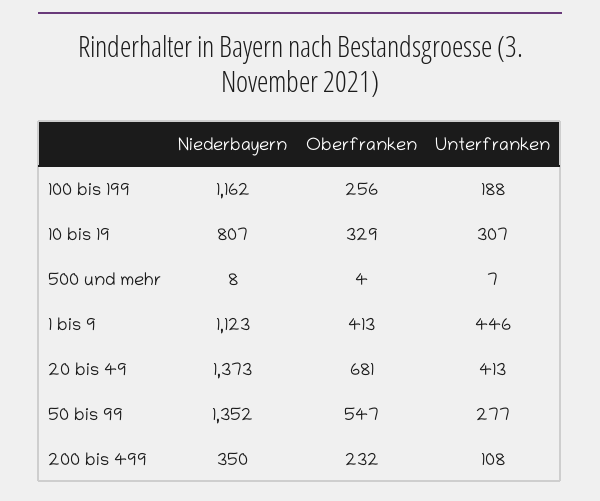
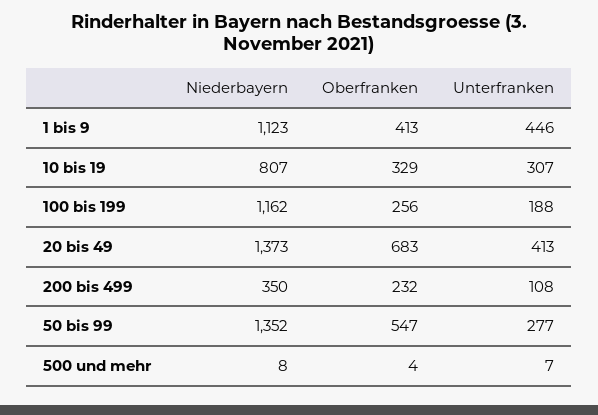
Oberfranken, 20 bis 49: 681 -> 683

